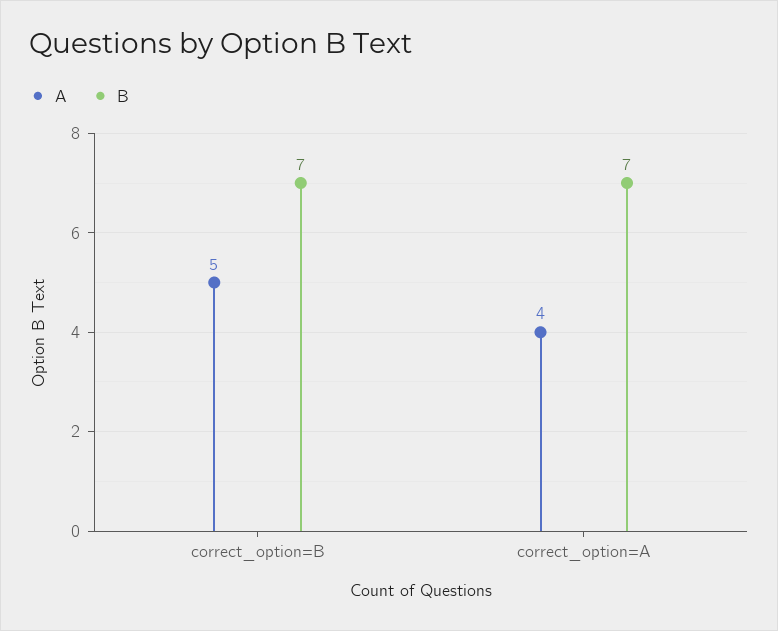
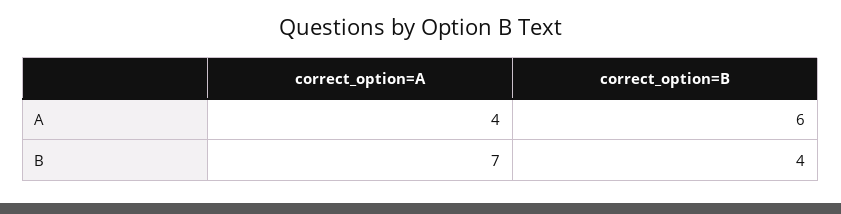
A, correct_option=B: 5 -> 6
B, correct_option=B: 7 -> 4

